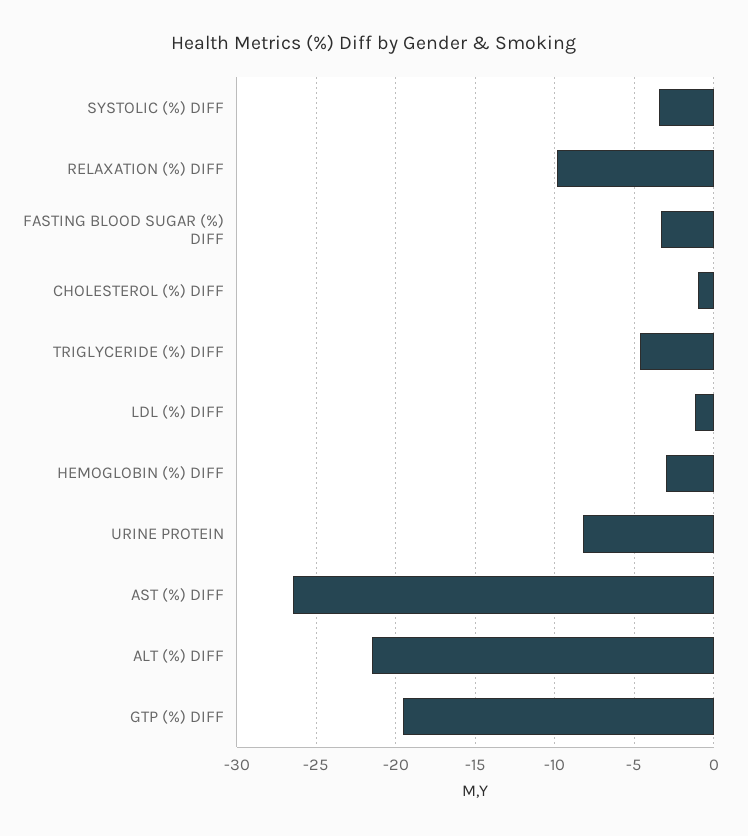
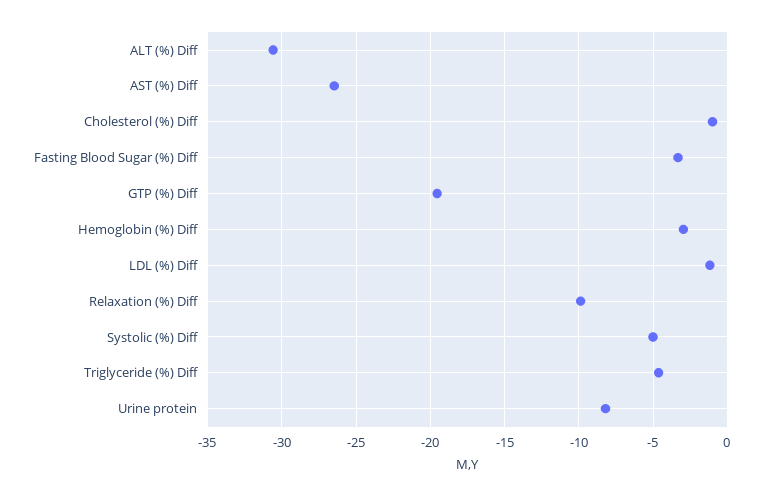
SYSTOLIC (%) DIFF: -3.5 -> -5
ALT (%) DIFF: -21.5 -> -30.5

